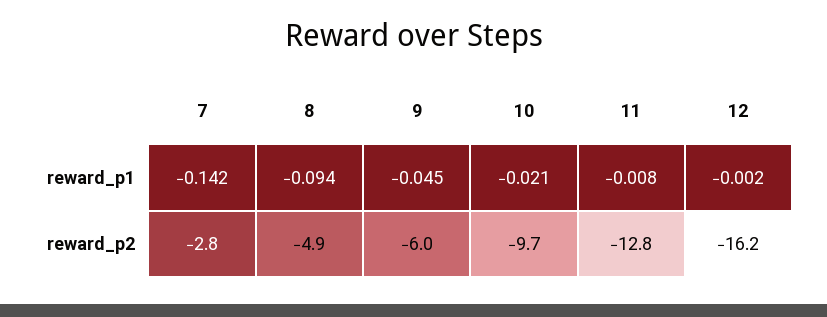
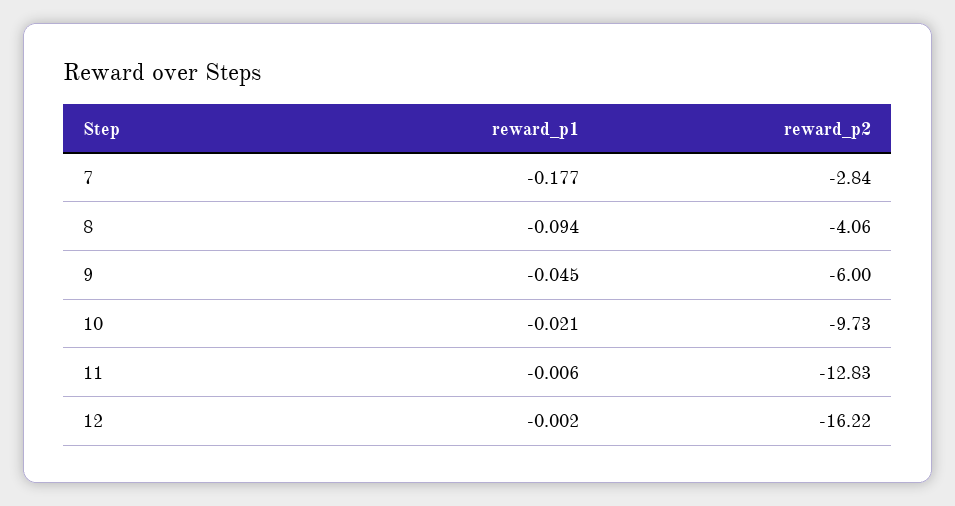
7, reward_p1: -0.142 -> -0.177
11, reward_p1: -0.008 -> -0.006
8, reward_p2: -4.9 -> -4.06

